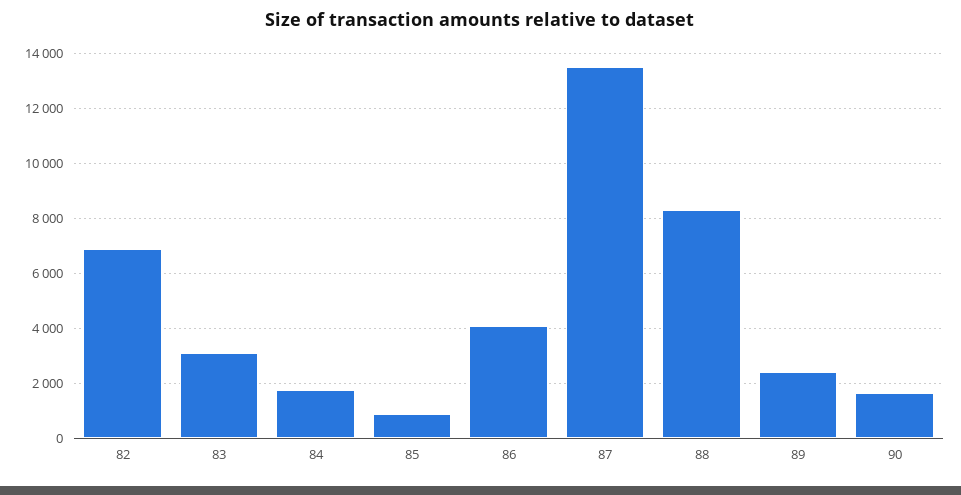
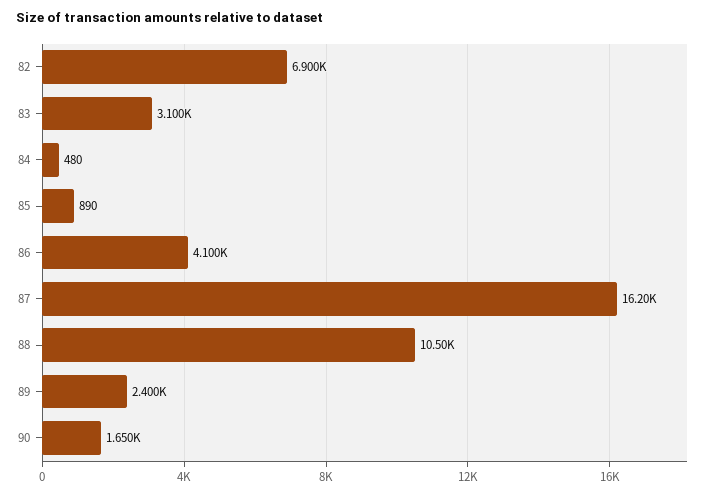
84: 1750 -> 480
87: 13500 -> 16200
88: 8250 -> 10500

